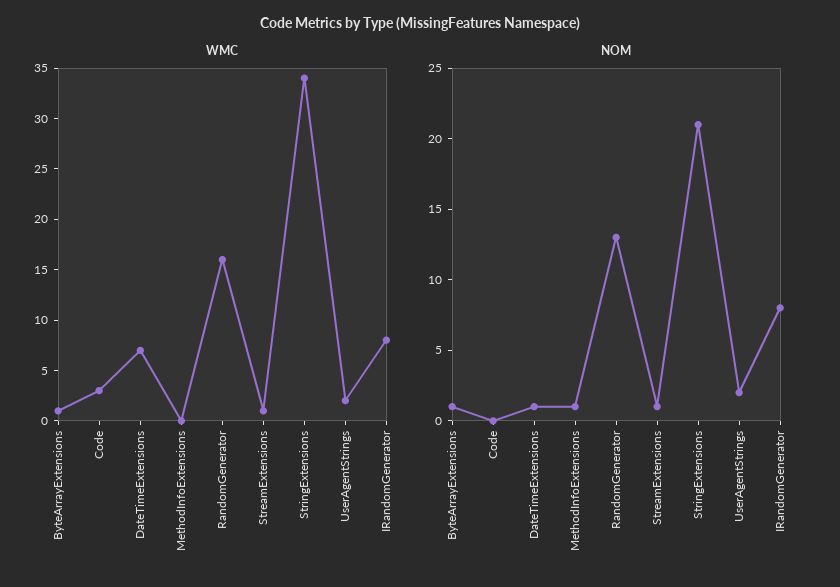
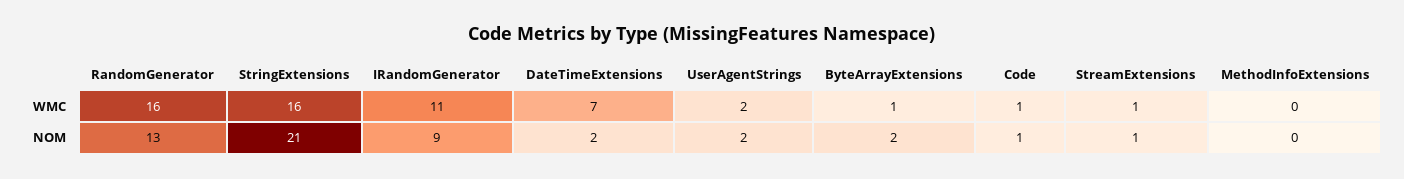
WMC, Code: 3 -> 1
WMC, StringExtensions: 34 -> 16
WMC, IRandomGenerator: 8 -> 11
NOM, ByteArrayExtensions: 1 -> 2
NOM, Code: 0 -> 1
NOM, DateTimeExtensions: 1 -> 2
NOM, MethodInfoExtensions: 1 -> 0
NOM, IRandomGenerator: 8 -> 9

